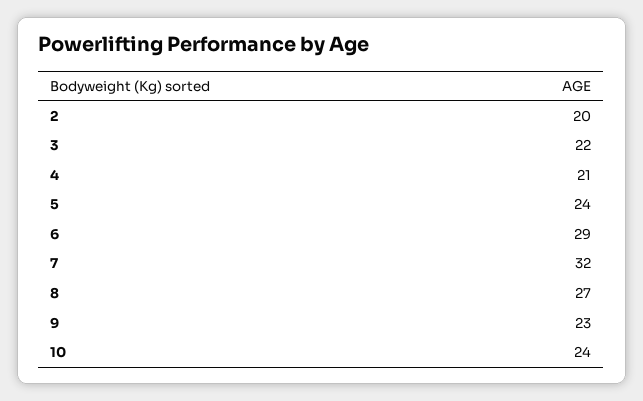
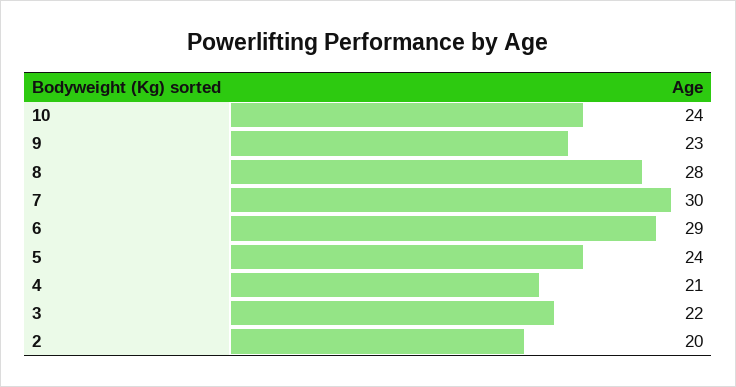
7: 32 -> 30
8: 27 -> 28

